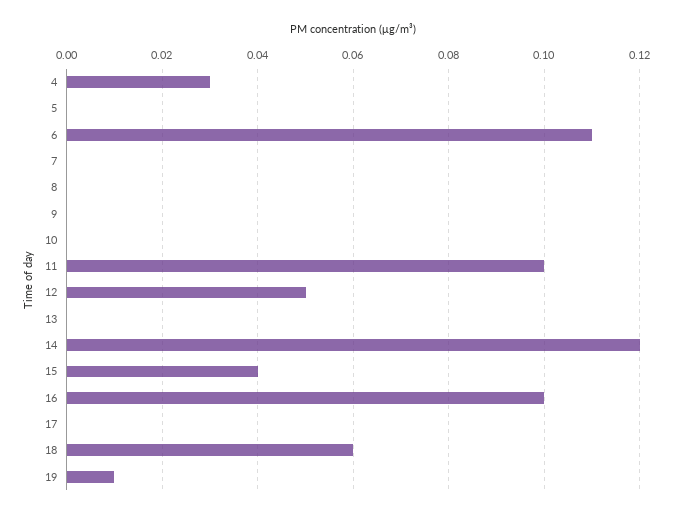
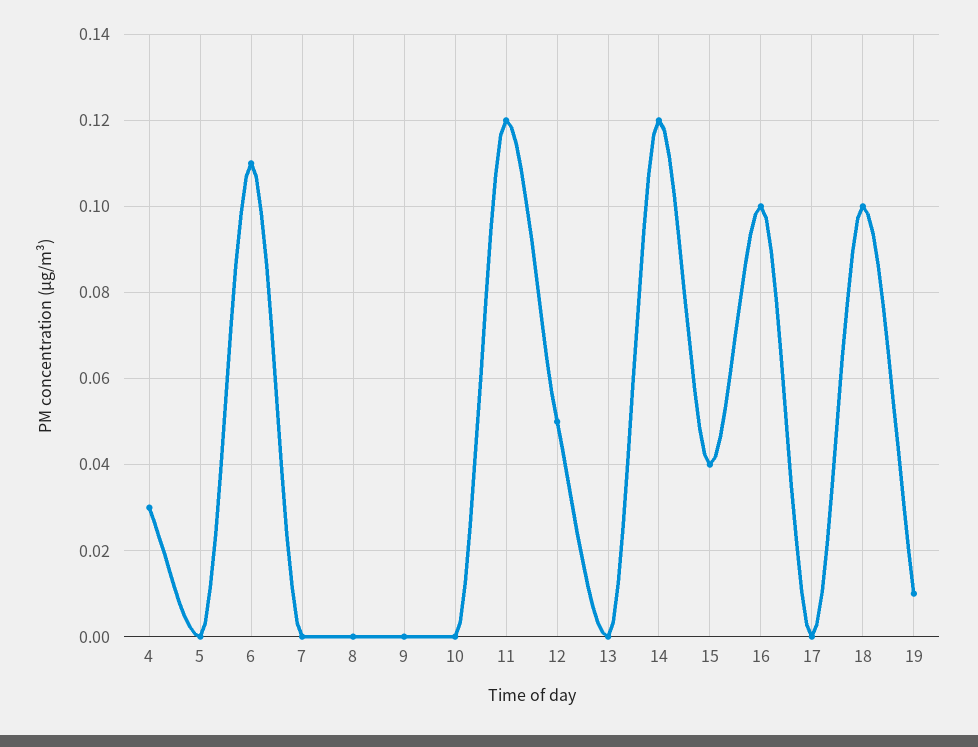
11: 0.1 -> 0.12
18: 0.06 -> 0.1

